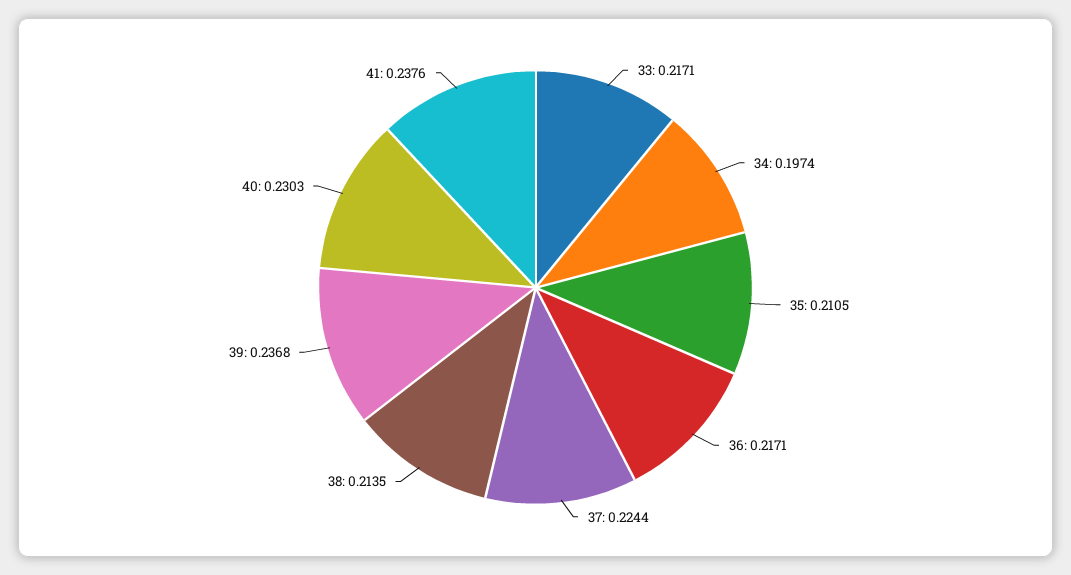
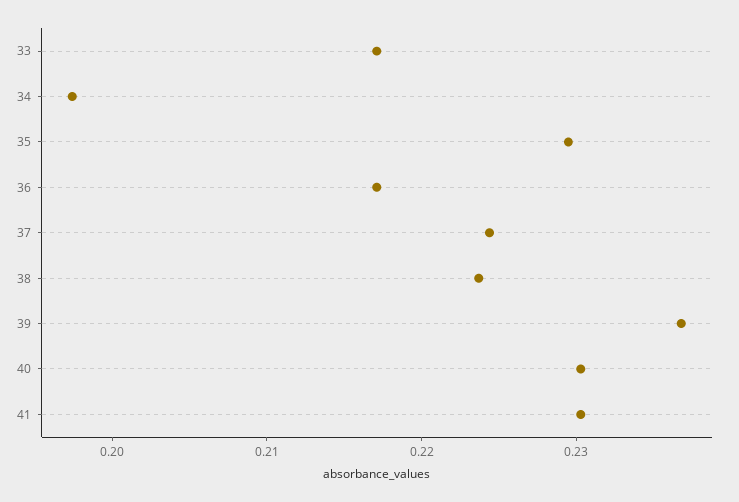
35: 0.2105 -> 0.23
38: 0.2135 -> 0.224
41: 0.2376 -> 0.23

